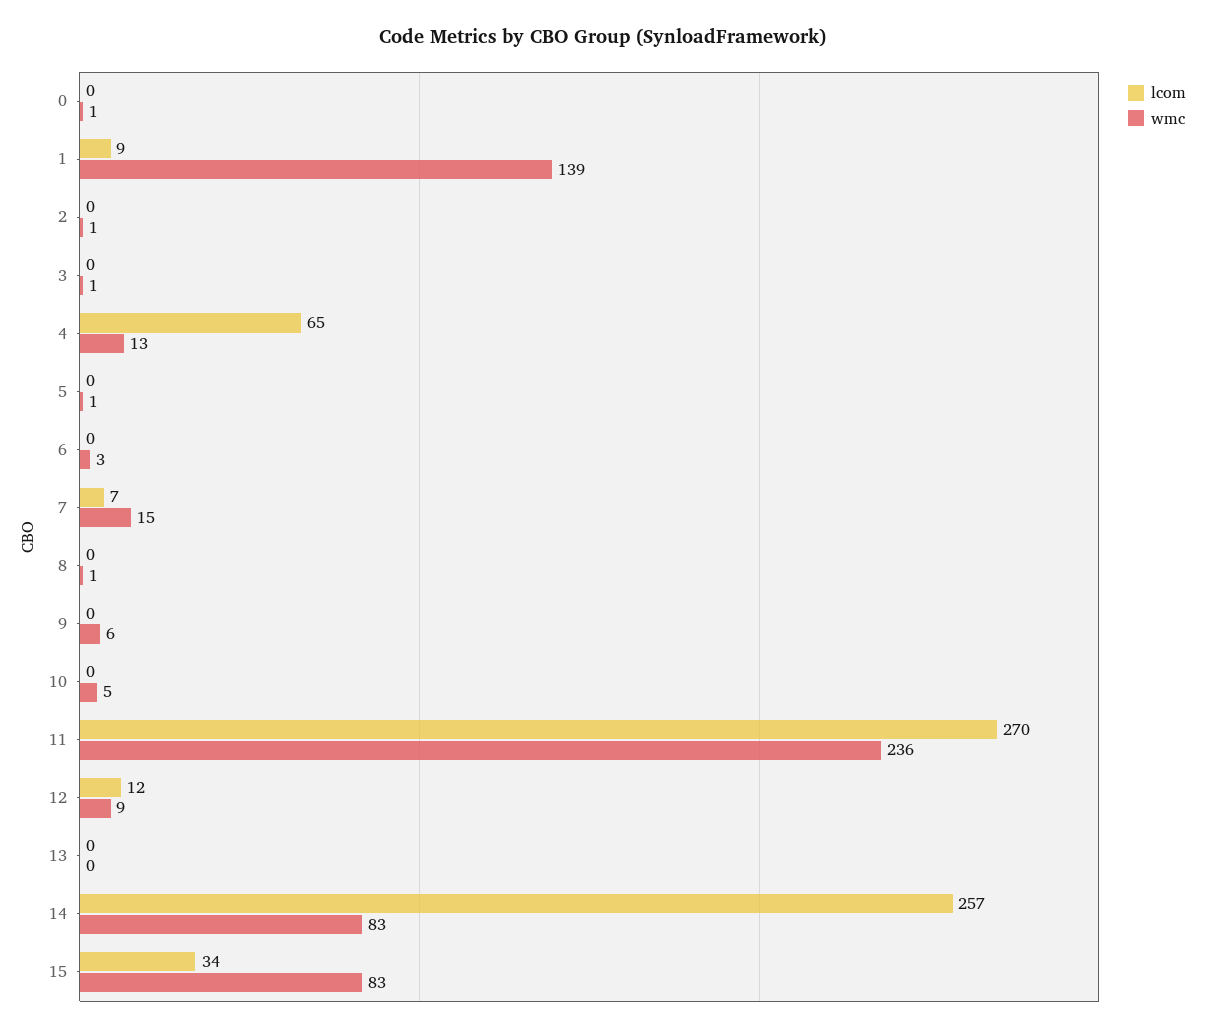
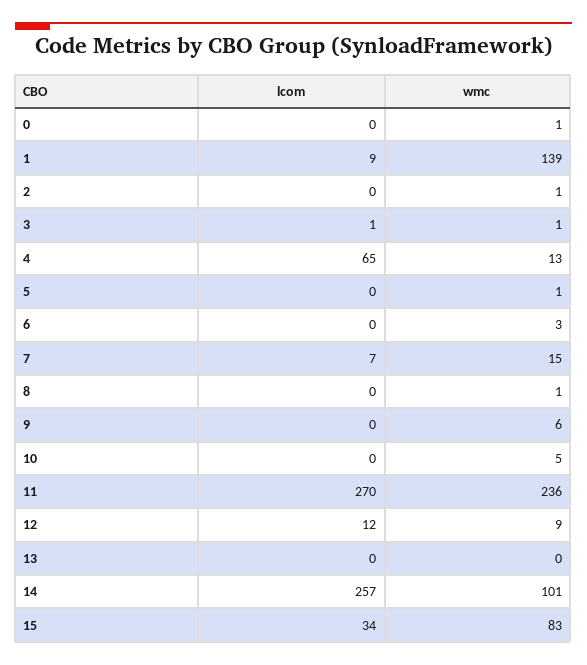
lcom, 3: 0 -> 1
wmc, 14: 83 -> 101

